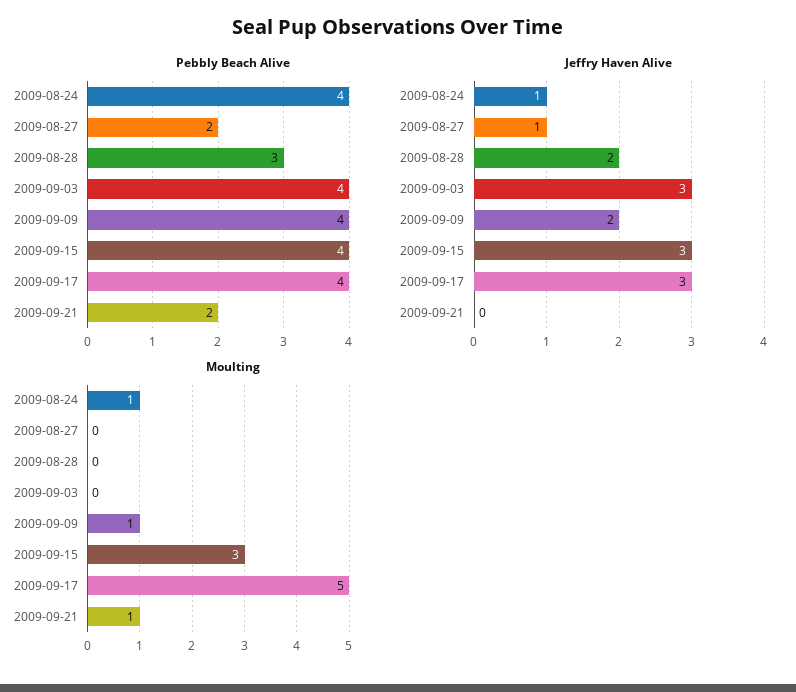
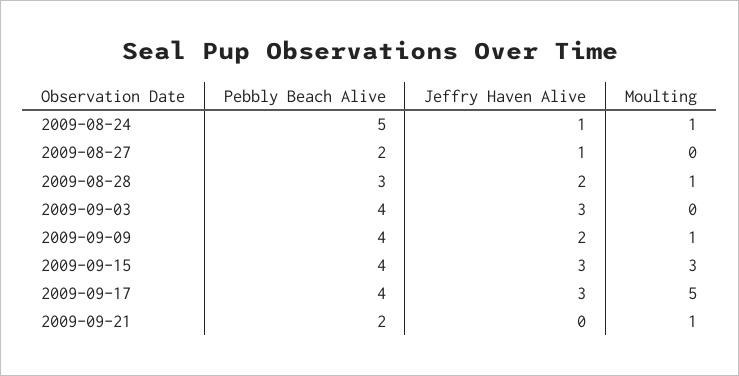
Pebbly Beach Alive, 2009-08-24: 4 -> 5
Moulting, 2009-08-28: 0 -> 1

